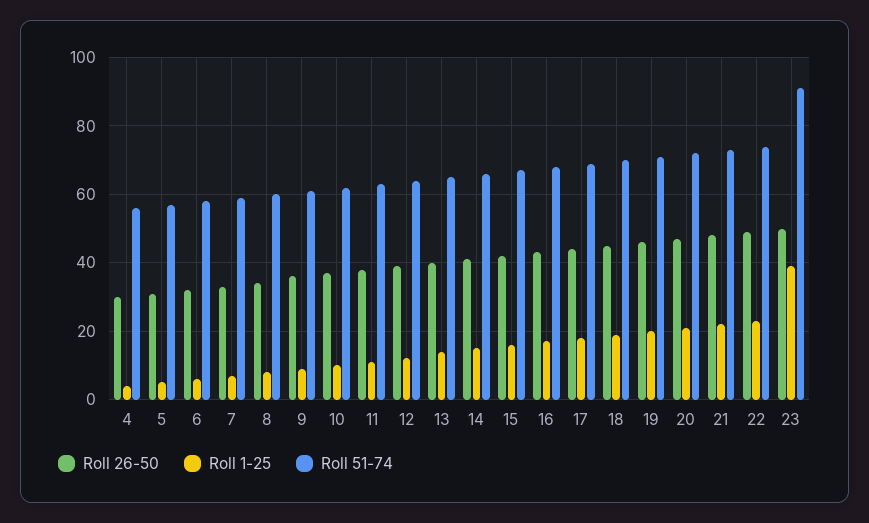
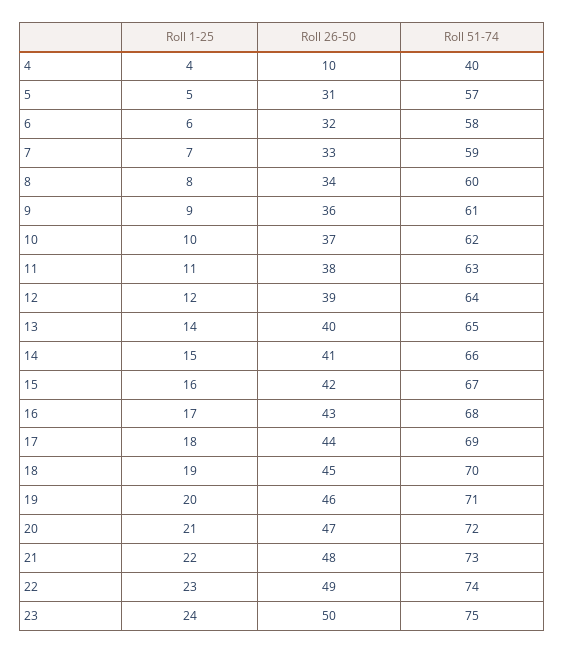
Roll 26-50, 4: 30 -> 10
Roll 51-74, 4: 55 -> 40
Roll 1-25, 23: 40 -> 24
Roll 51-74, 23: 90 -> 75

